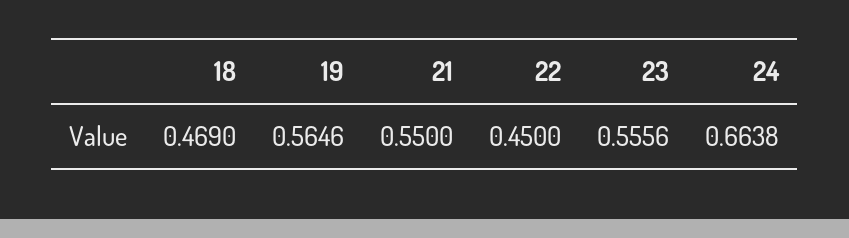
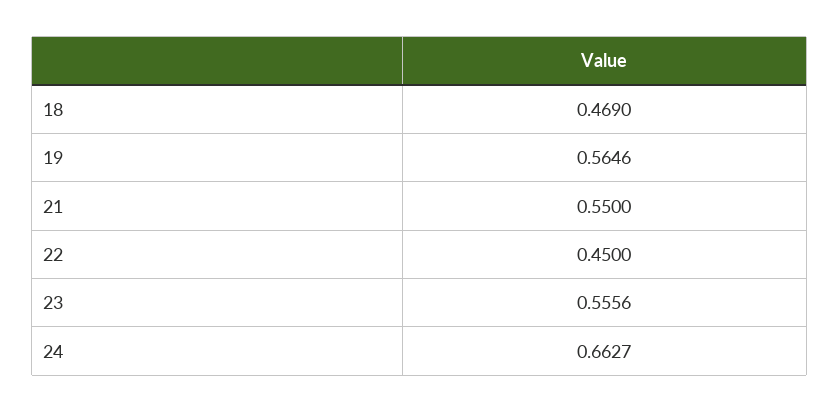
24: 0.6638 -> 0.6627

